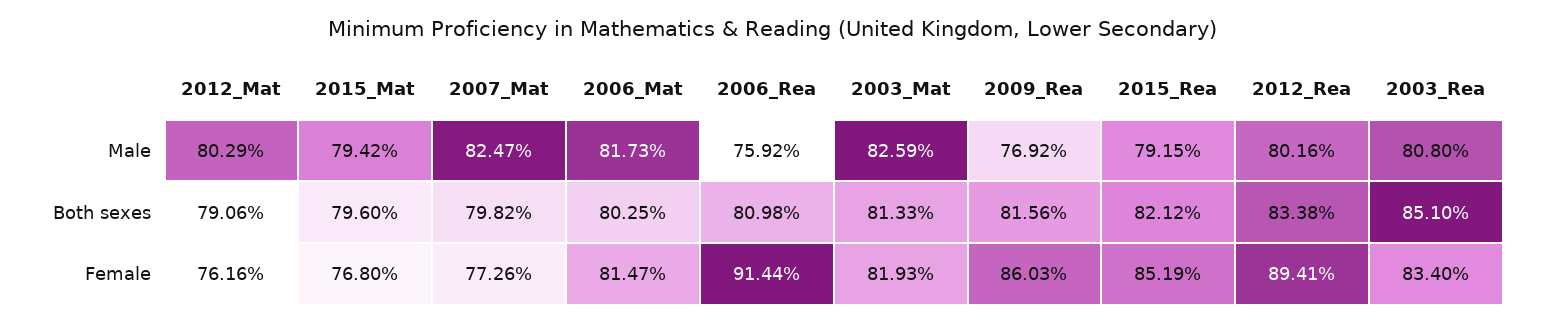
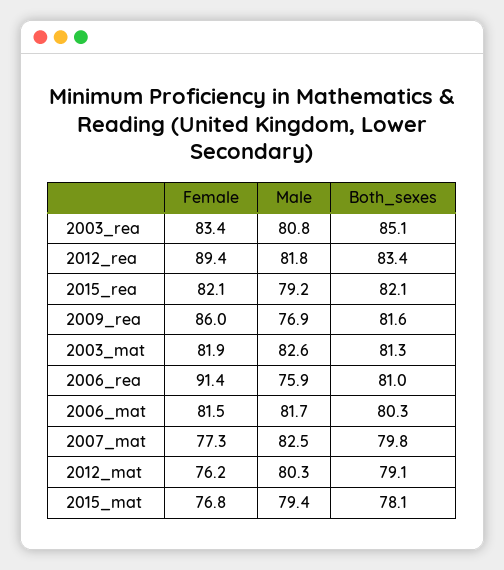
2012_Rea, Male: 80.16 -> 81.8
2015_Mat, Both sexes: 79.6 -> 78.1
2015_Rea, Female: 85.19 -> 82.1

